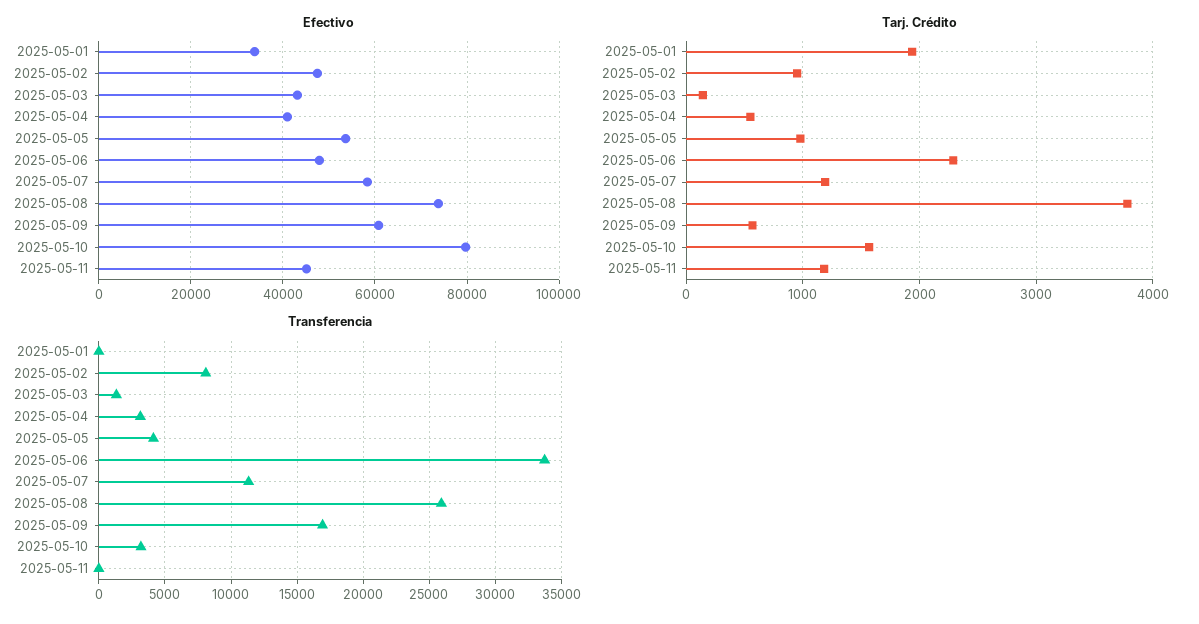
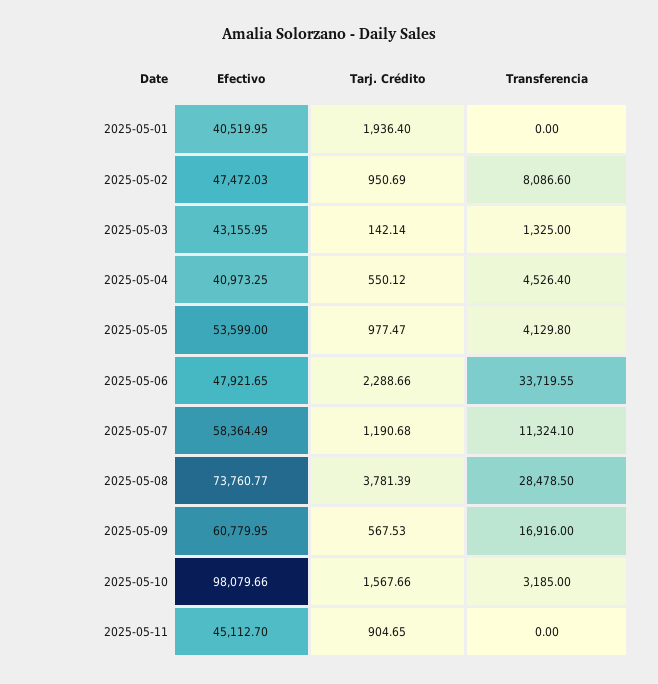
Efectivo, 2025-05-01: 34000 -> 40519.95
Efectivo, 2025-05-10: 80000 -> 98079.66
Tarj. Crédito, 2025-05-11: 1200 -> 904.65
Transferencia, 2025-05-04: 3000 -> 4526.4
Transferencia, 2025-05-08: 26000 -> 28478.5

